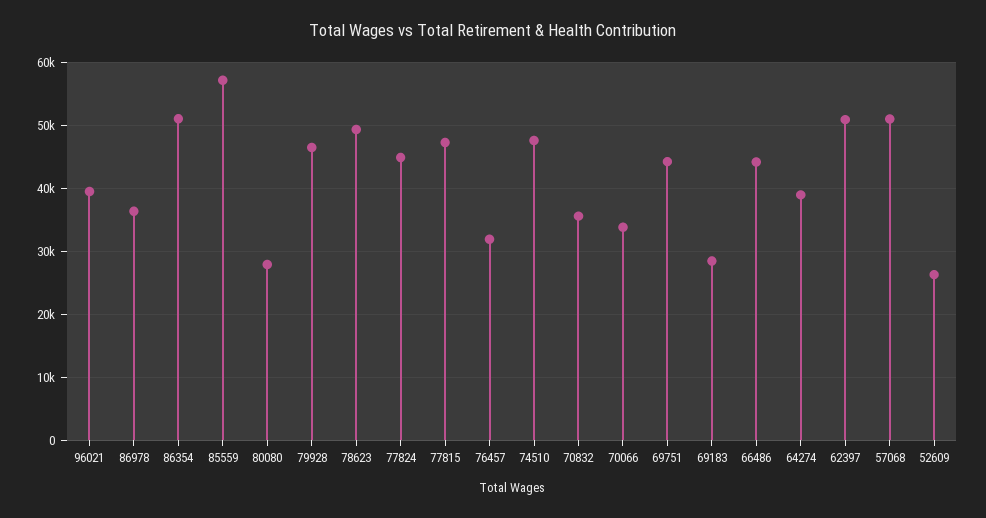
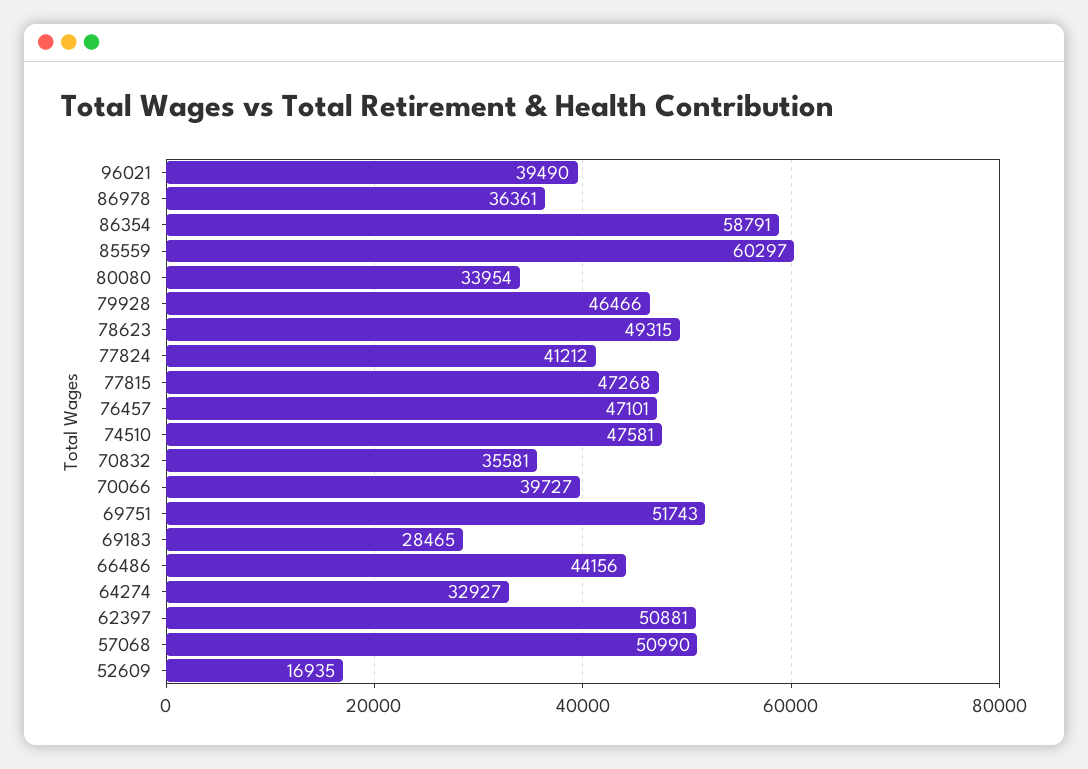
86354: 51000 -> 58791
85559: 57000 -> 60297
80080: 28000 -> 33954
77824: 45000 -> 41212
76457: 32000 -> 47101
70066: 34000 -> 39727
69751: 44000 -> 51743
64274: 39000 -> 32927
52609: 26000 -> 16935

